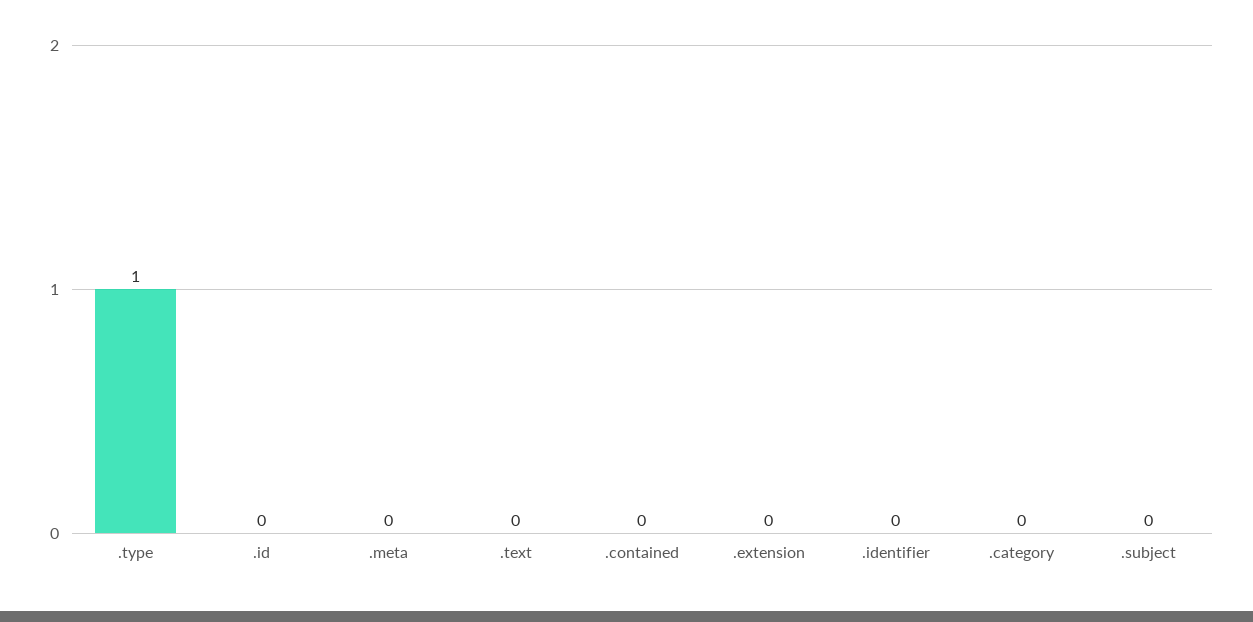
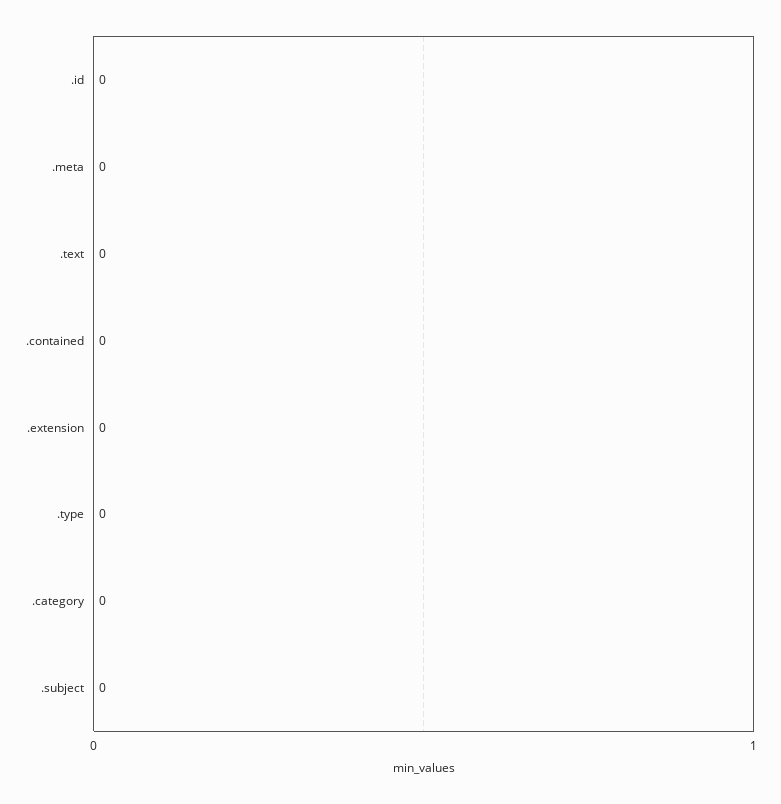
.type: 1 -> 0
.identifier: 0 -> none

